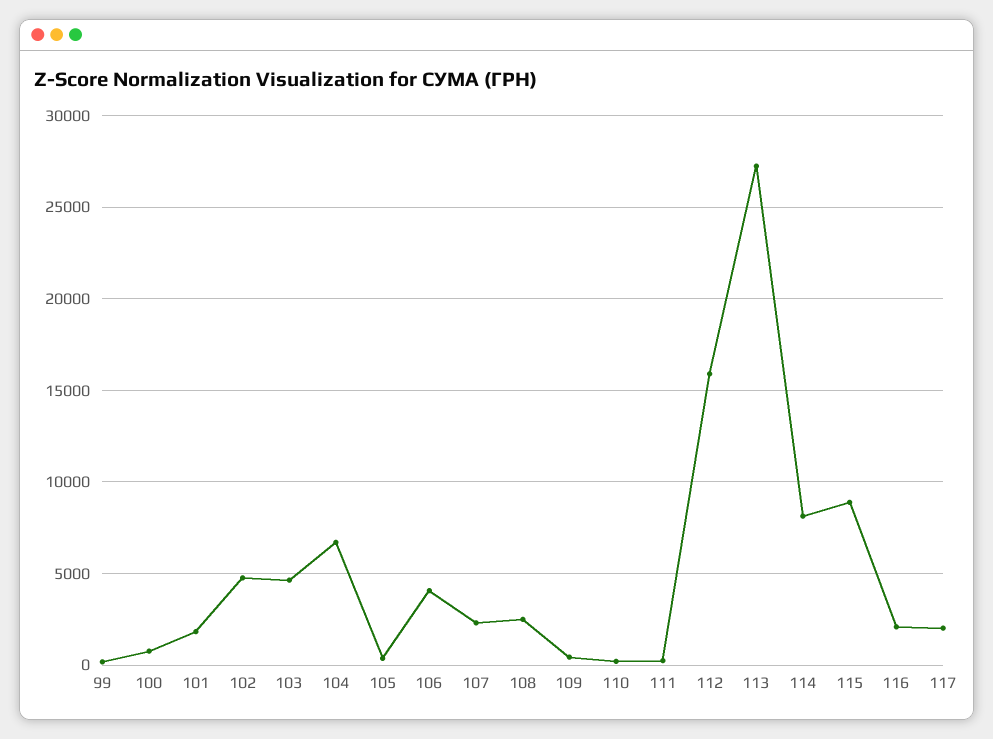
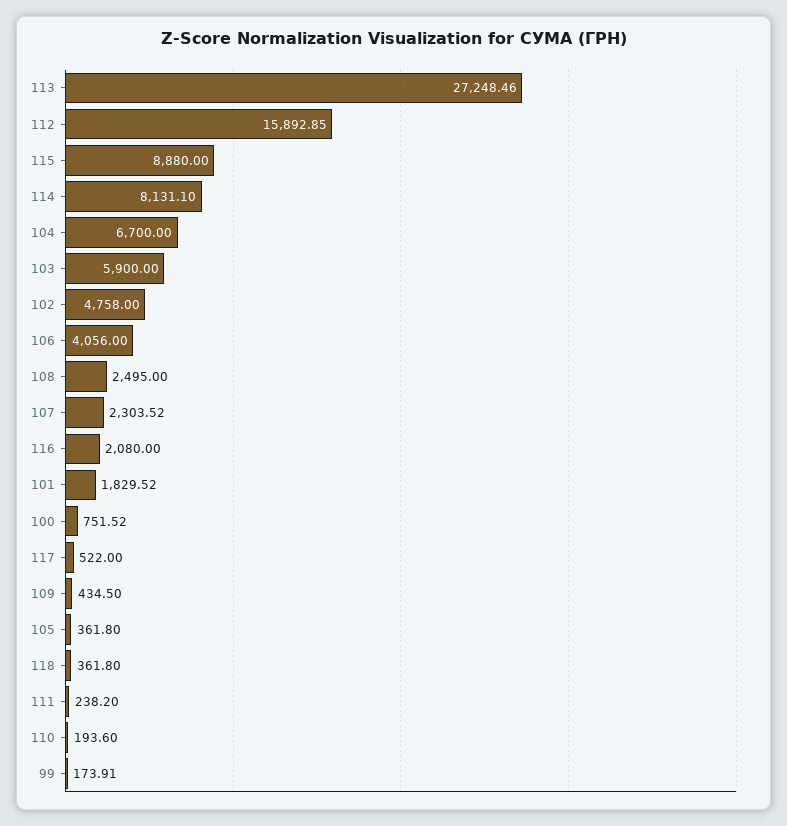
103: 4500 -> 5900
117: 2000 -> 522
118: none -> 361.8

